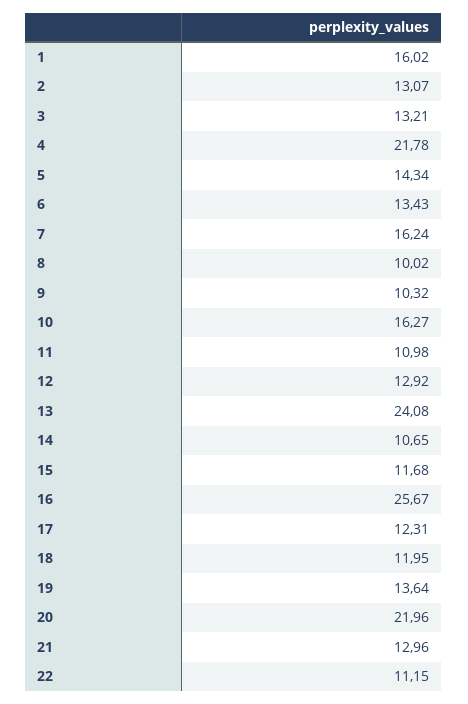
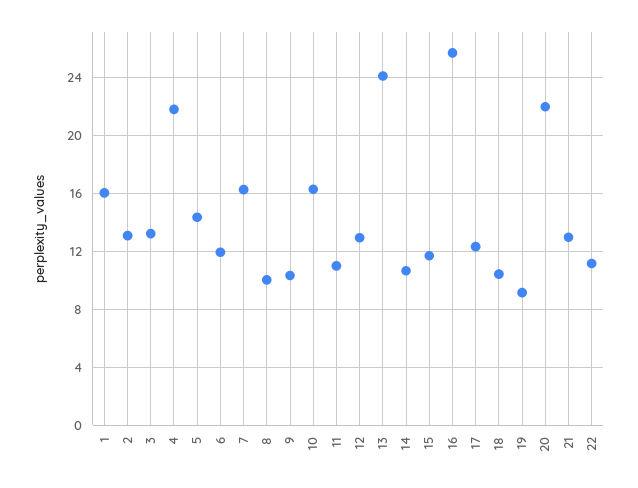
6: 13.43 -> 12
18: 11.95 -> 10.5
19: 13.64 -> 9

